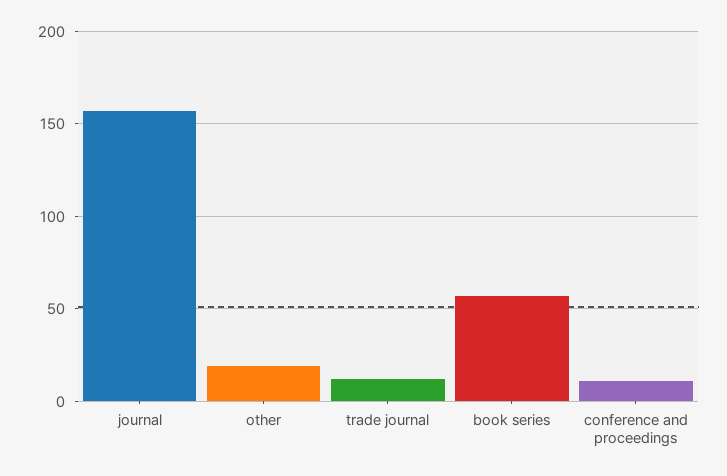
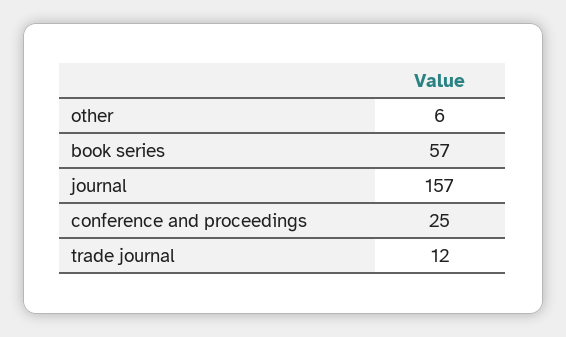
other: 20 -> 6
conference and proceedings: 10 -> 25

